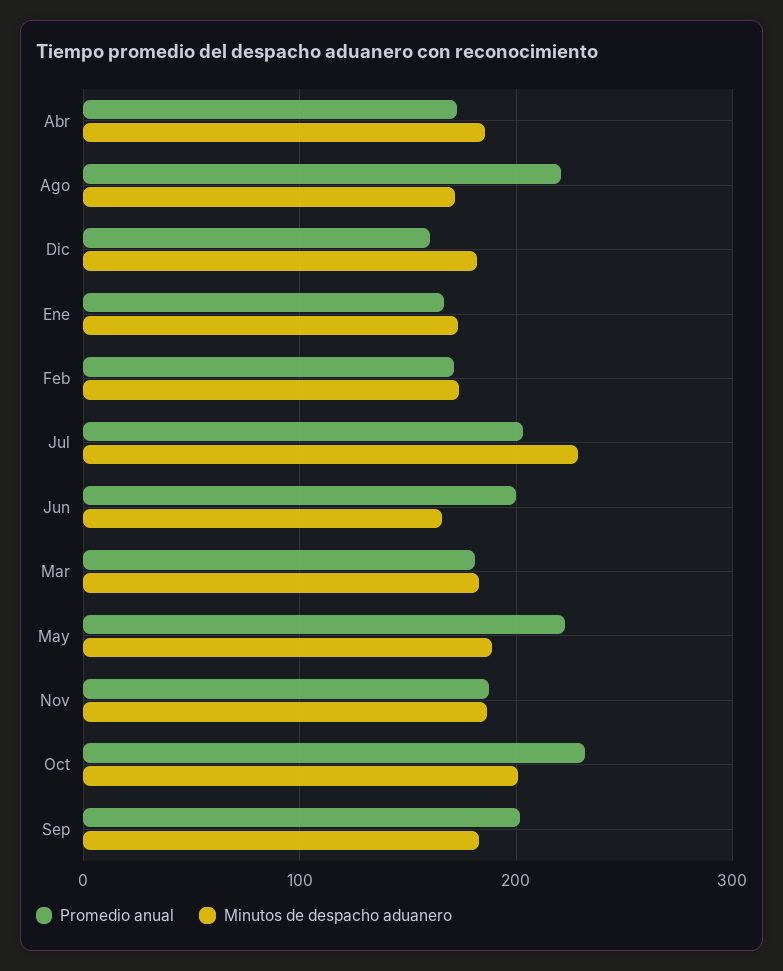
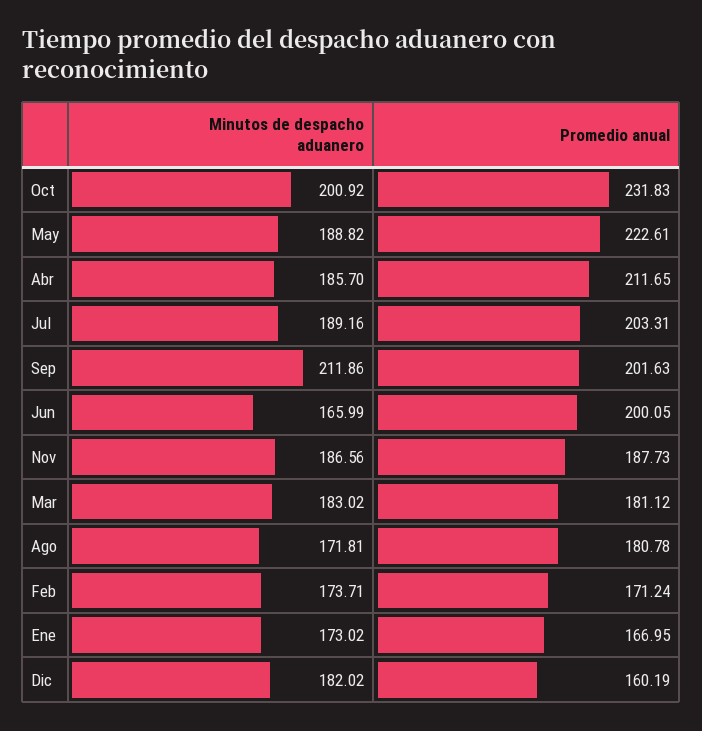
Promedio anual, Abr: 170 -> 211.65
Promedio anual, Ago: 220 -> 180.78
Minutos de despacho aduanero, Jul: 230 -> 189.16
Minutos de despacho aduanero, Sep: 180 -> 211.86

